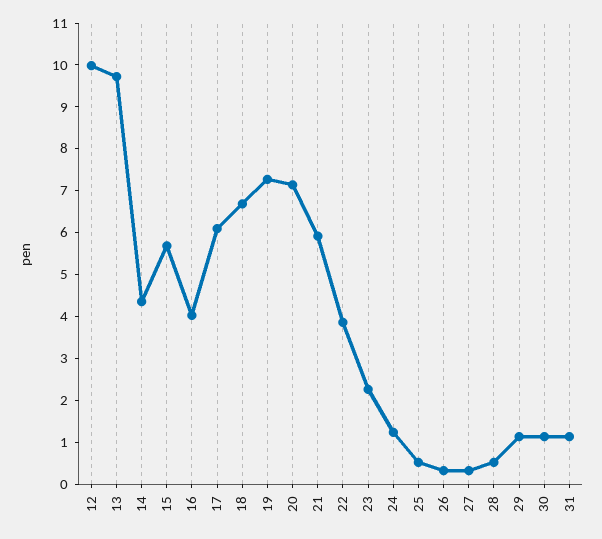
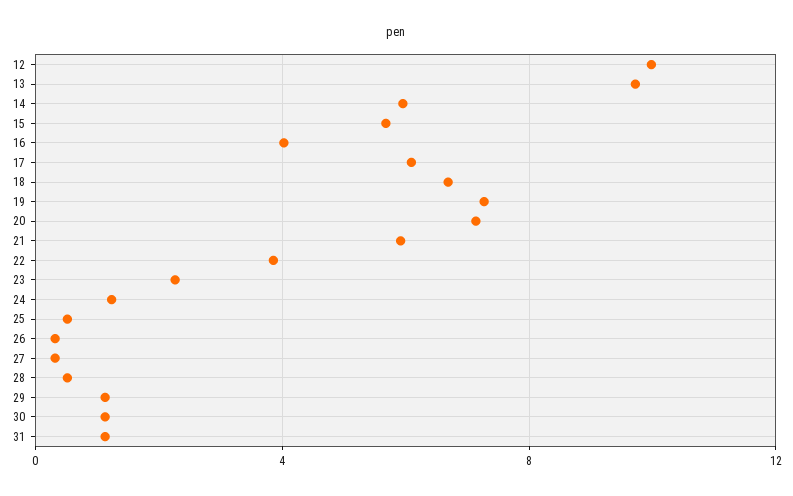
14: 4.4 -> 6

